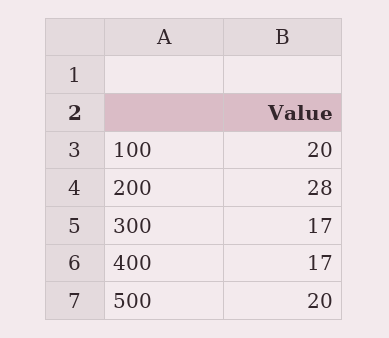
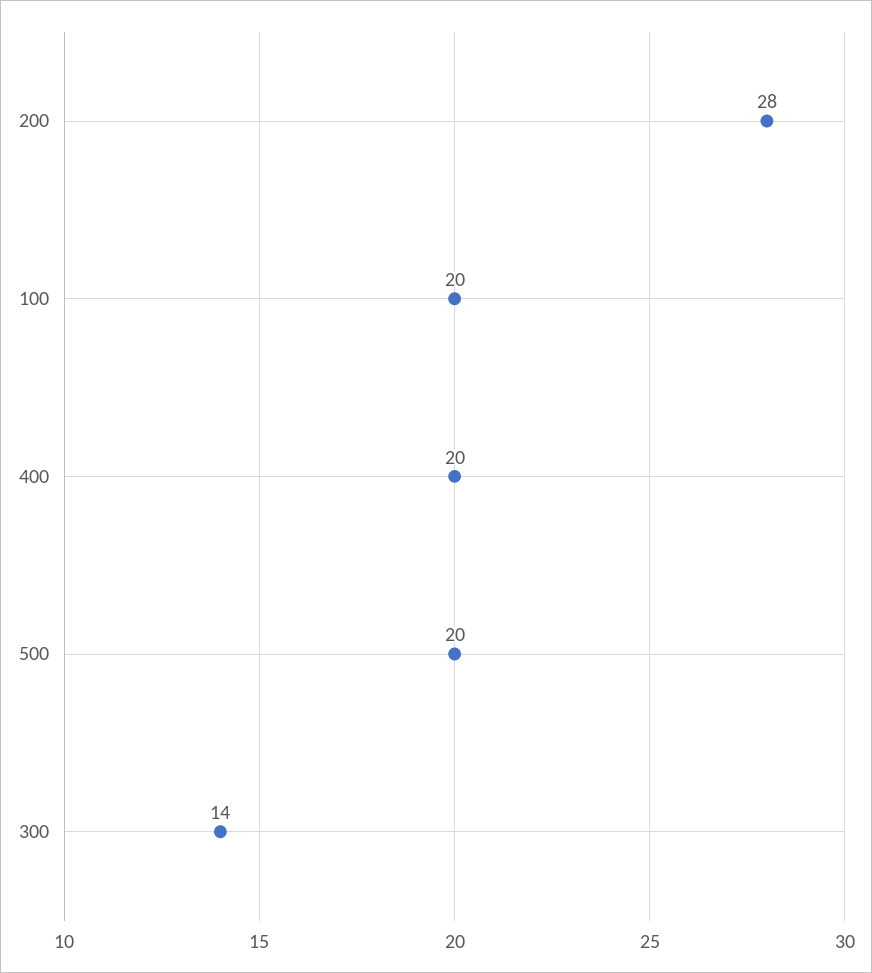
300: 17 -> 14
400: 17 -> 20

